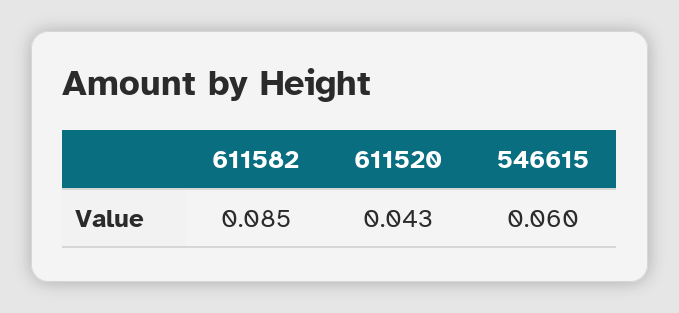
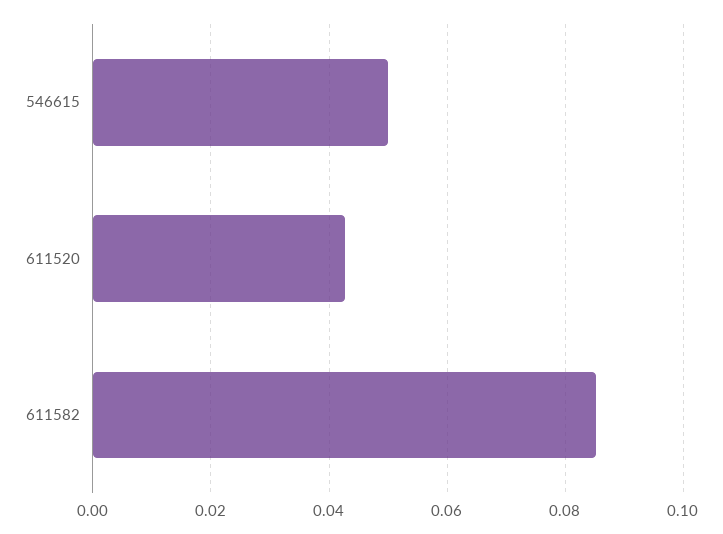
546615: 0.06 -> 0.05

